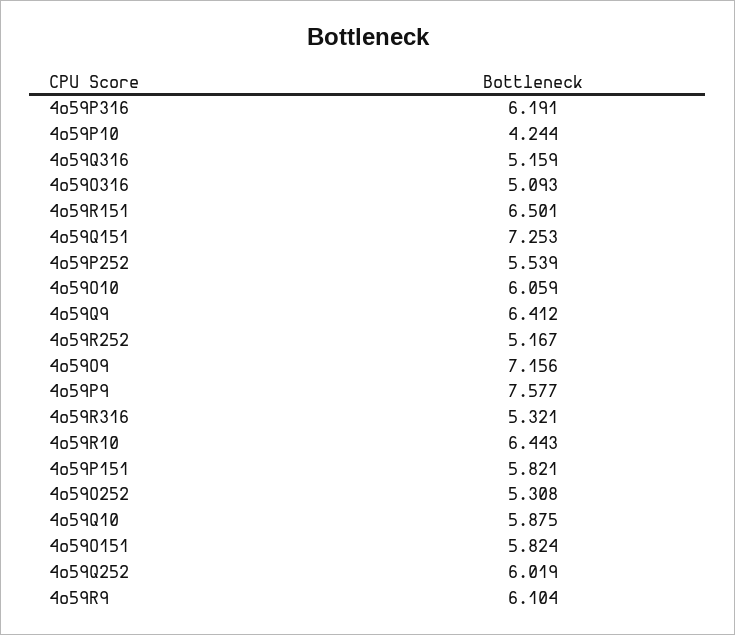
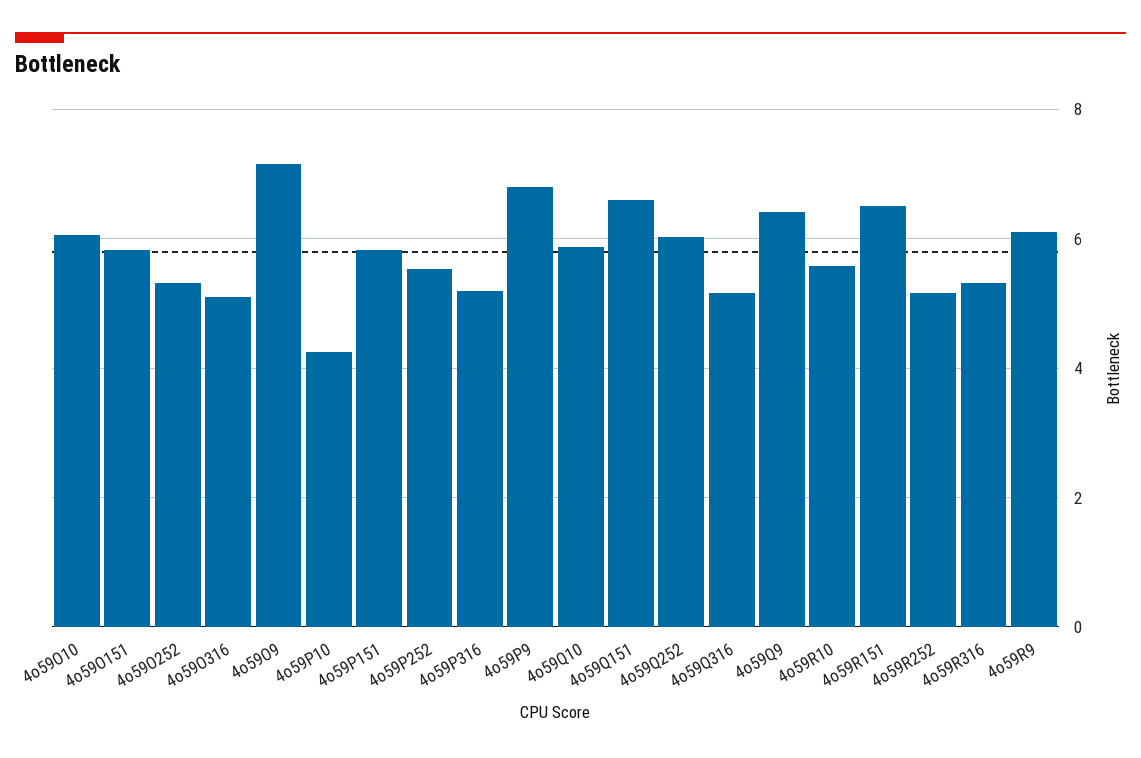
4o59P316: 6.191 -> 5.2
4o59Q151: 7.253 -> 6.6
4o59P9: 7.577 -> 6.8
4o59R10: 6.443 -> 5.6

